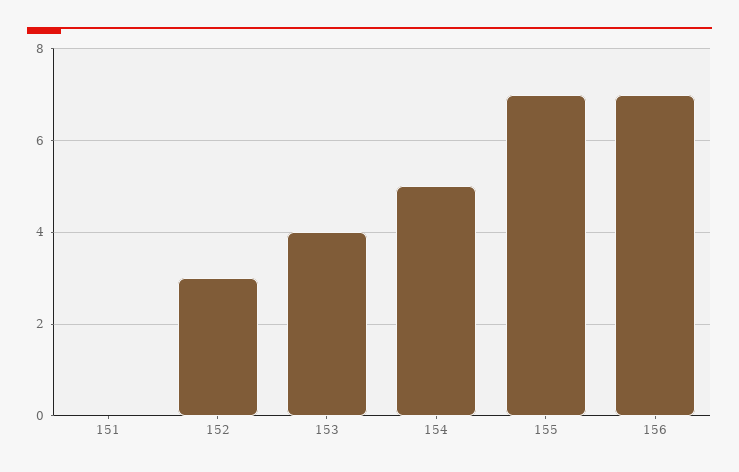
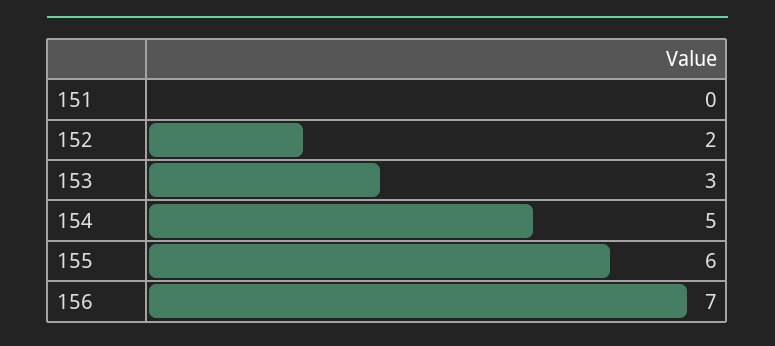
152: 3 -> 2
153: 4 -> 3
155: 7 -> 6

